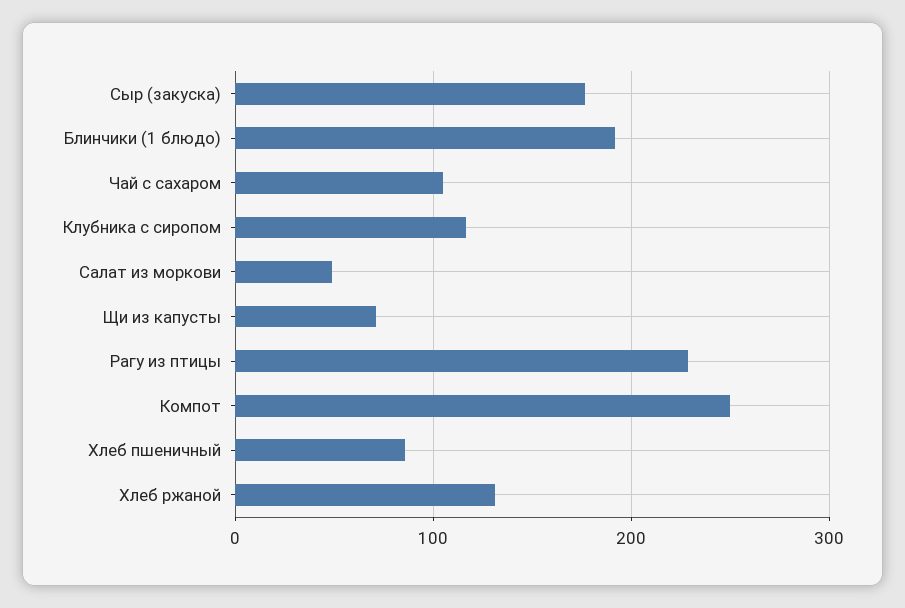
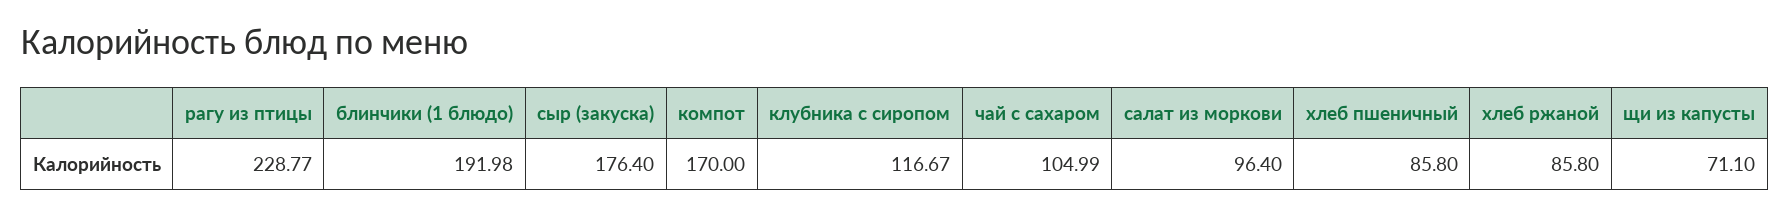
Салат из моркови: 50 -> 96.4
Компот: 250 -> 170
Хлеб ржаной: 130 -> 85.8

